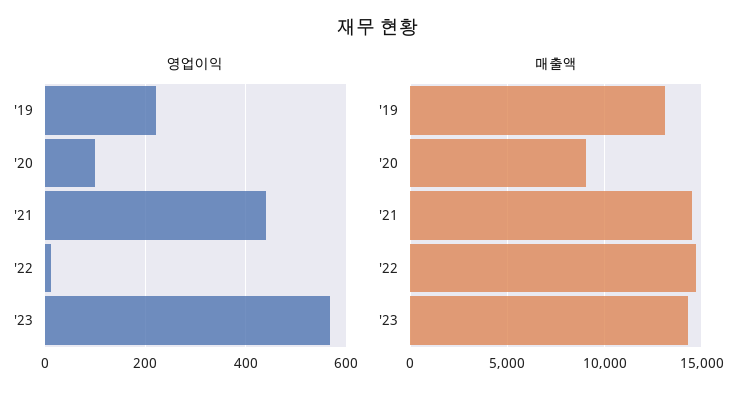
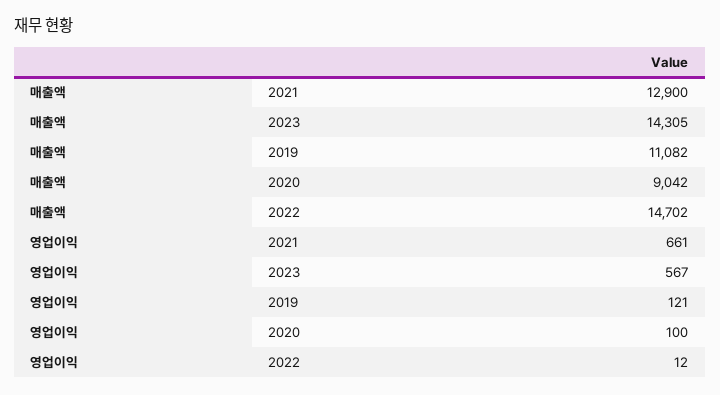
영업이익, '19: 220 -> 121
영업이익, '21: 440 -> 661
매출액, '19: 13000 -> 11082
매출액, '21: 14500 -> 12900

